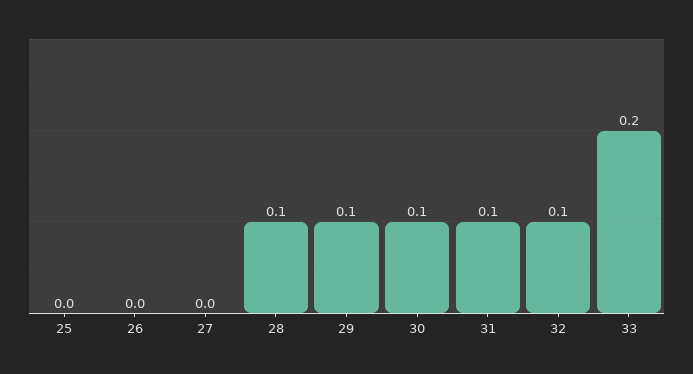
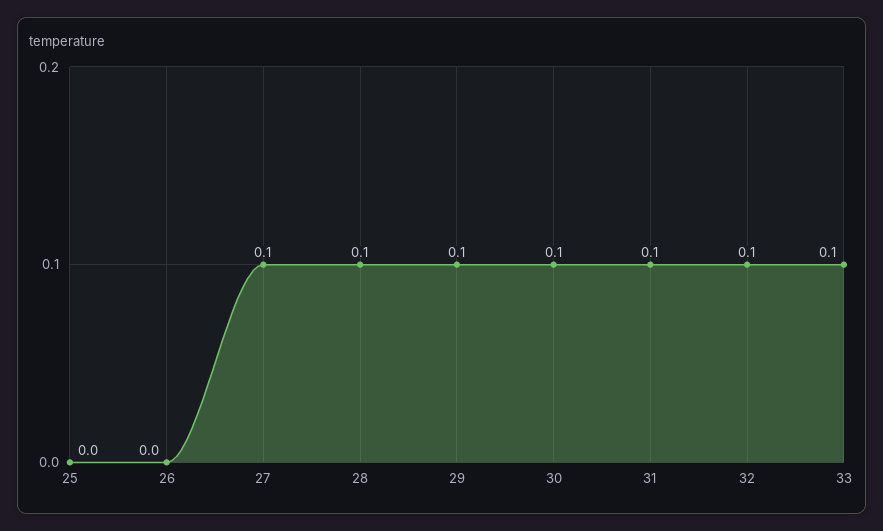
27: 0 -> 0.1
33: 0.2 -> 0.1

